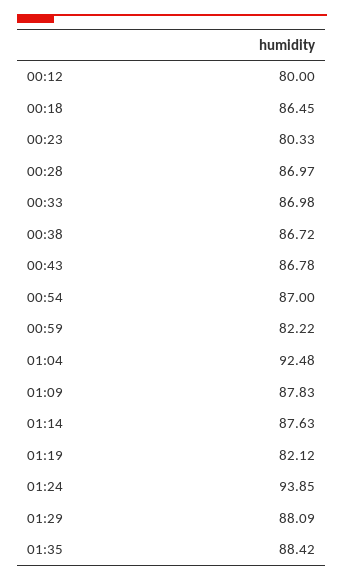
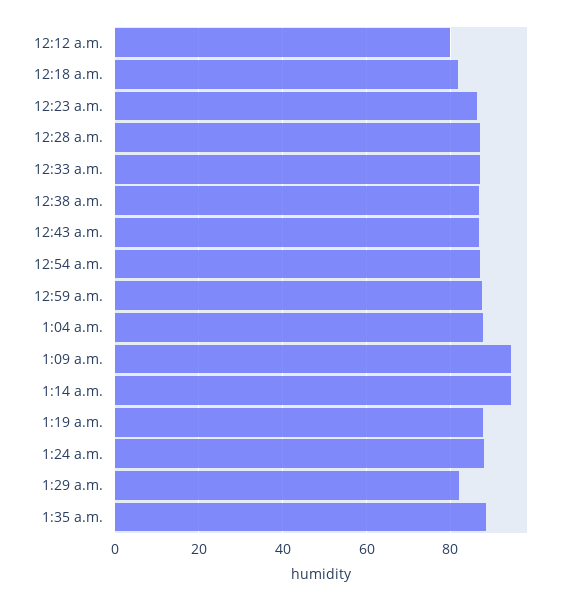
00:18: 86.45 -> 82
00:23: 80.33 -> 86
00:59: 82.22 -> 88
01:04: 92.48 -> 88
01:09: 87.83 -> 94
01:14: 87.63 -> 94
01:19: 82.12 -> 88
01:24: 93.85 -> 88
01:29: 88.09 -> 82

